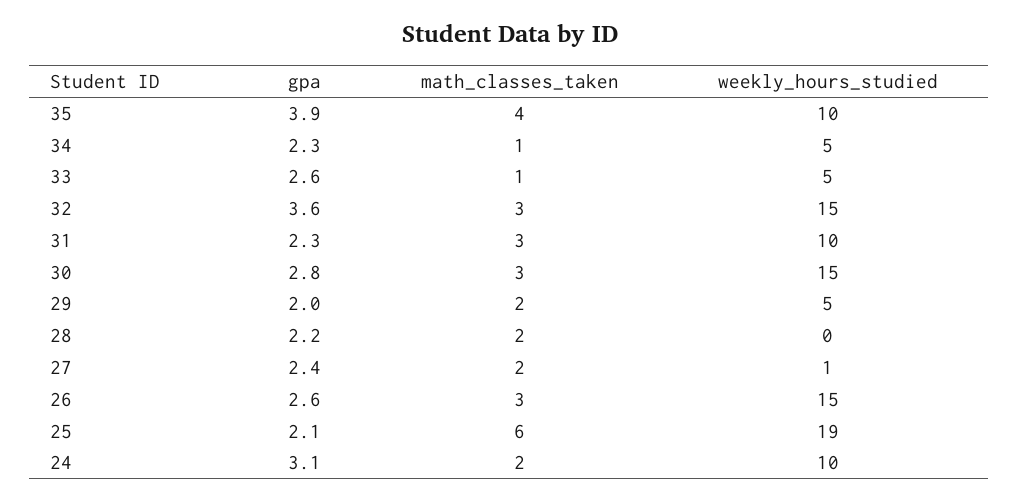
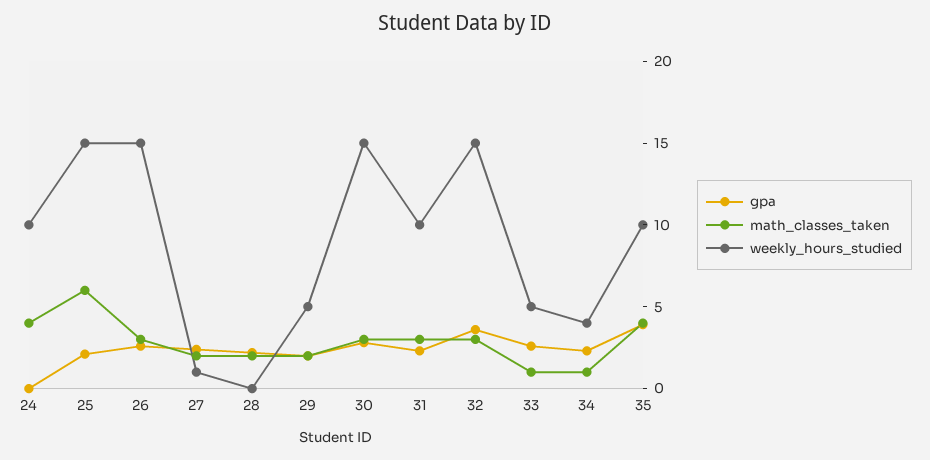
weekly_hours_studied, 34: 5 -> 4
weekly_hours_studied, 25: 19 -> 15
gpa, 24: 3.1 -> 0
math_classes_taken, 24: 2 -> 4

